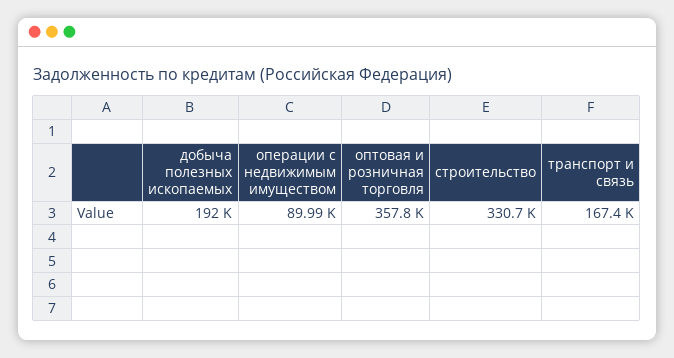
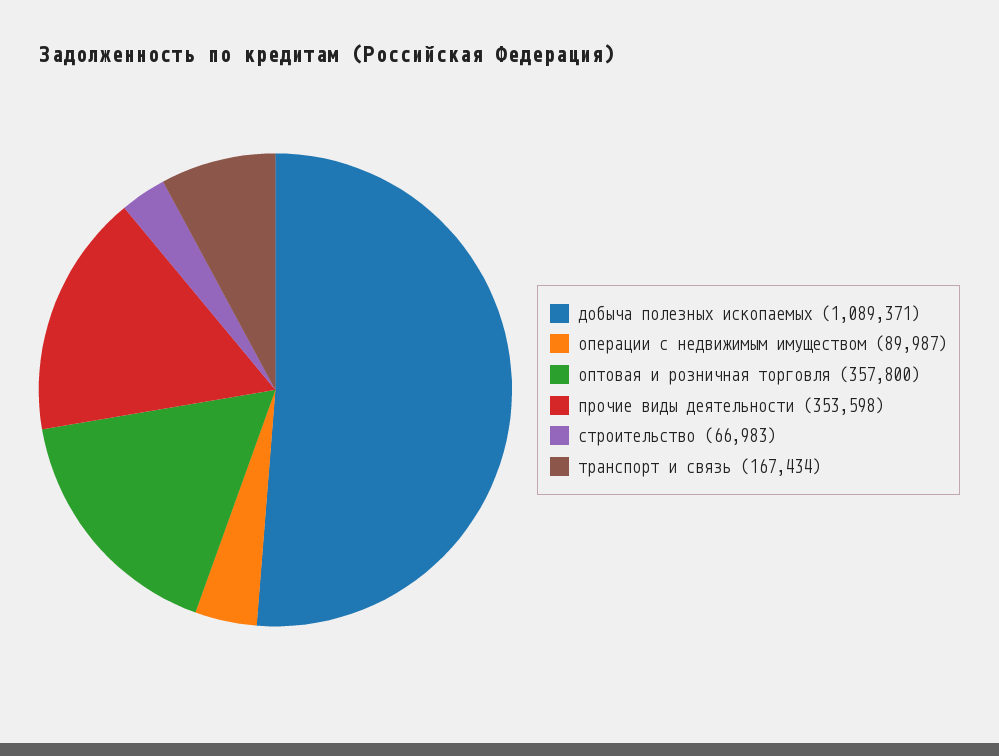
добыча полезных ископаемых: 192000 -> 1089371
строительство: 330700 -> 66983
прочие виды деятельности: none -> 353598

